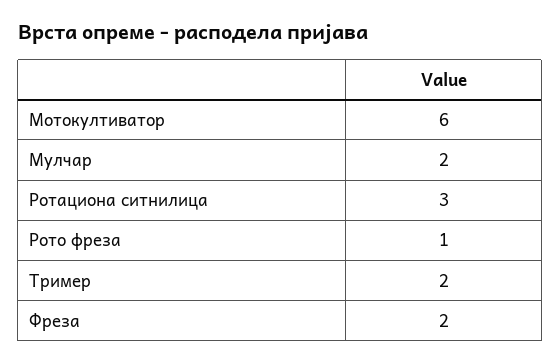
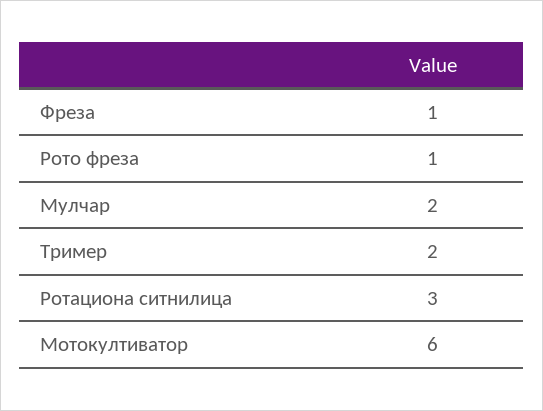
Фреза: 2 -> 1

